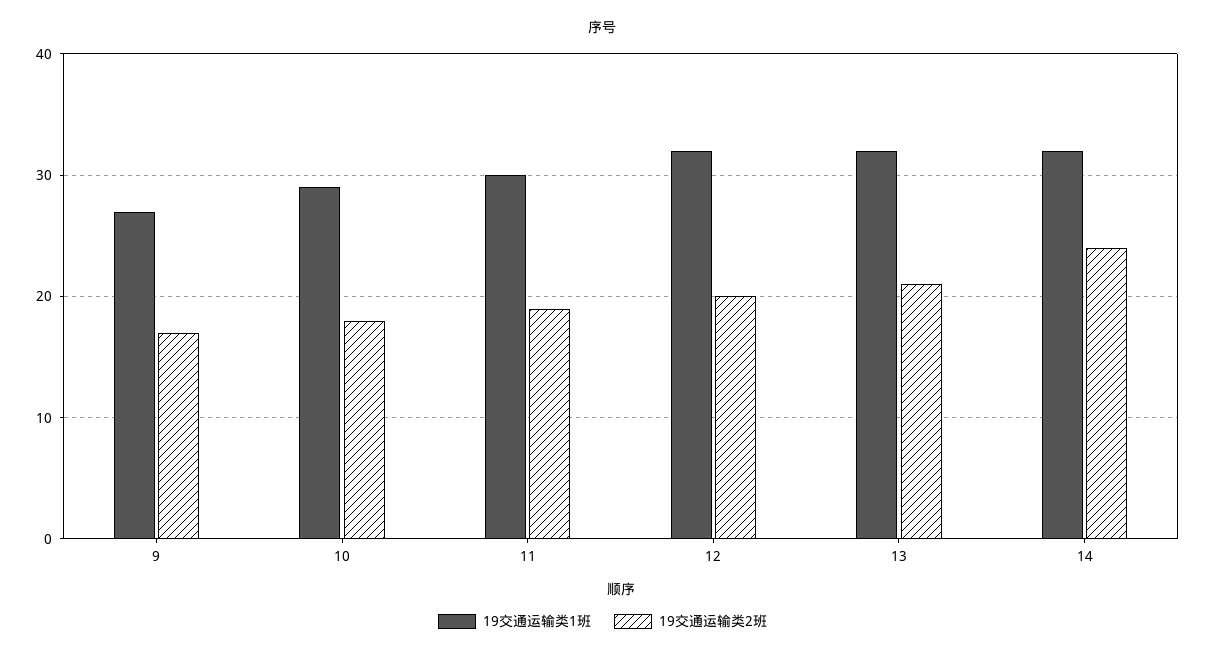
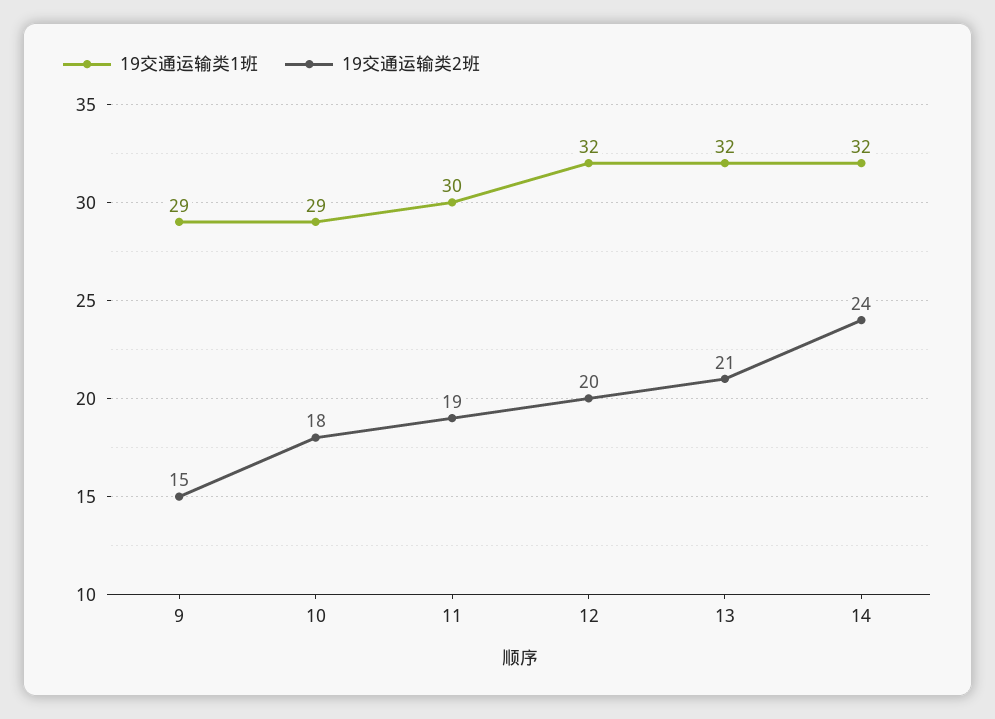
19交通运输类1班, 9: 27 -> 29
19交通运输类2班, 9: 17 -> 15

